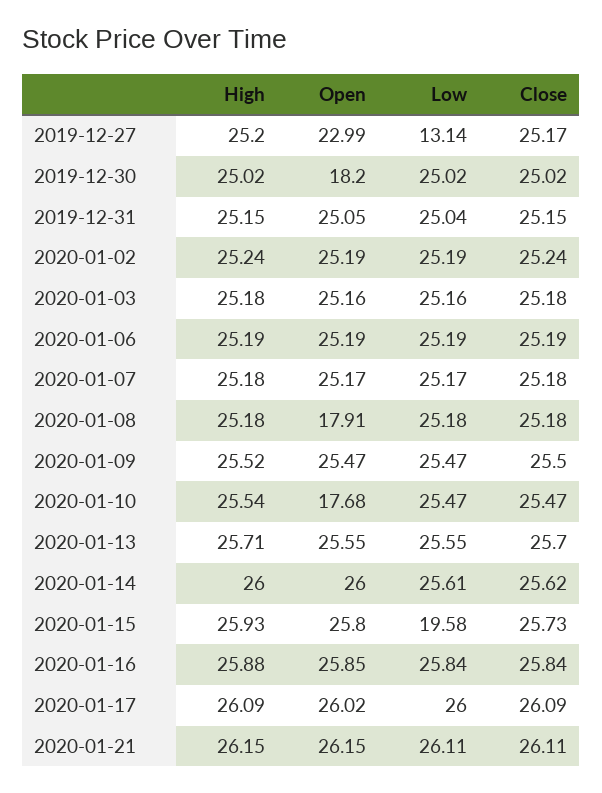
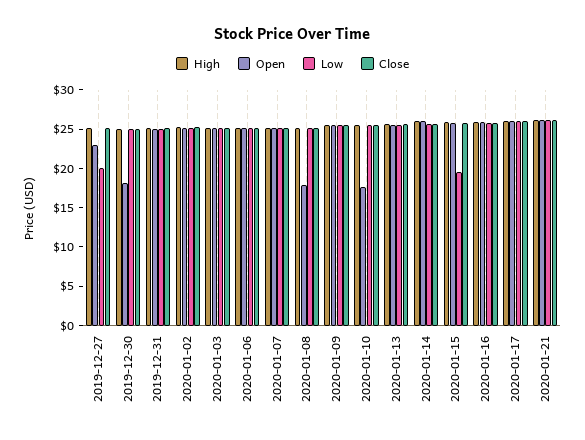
Low, 2019-12-27: 13.14 -> 20

